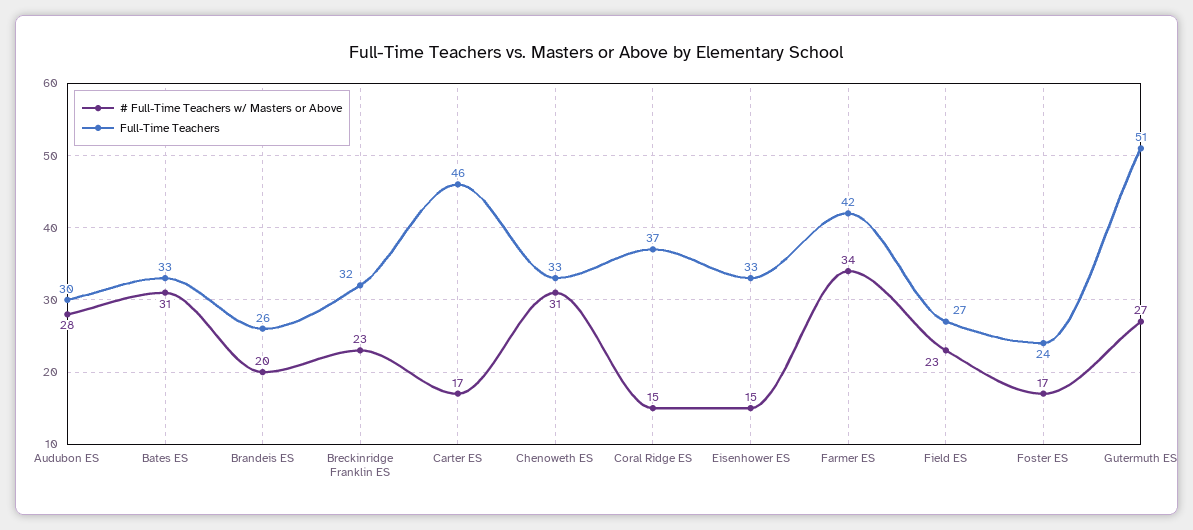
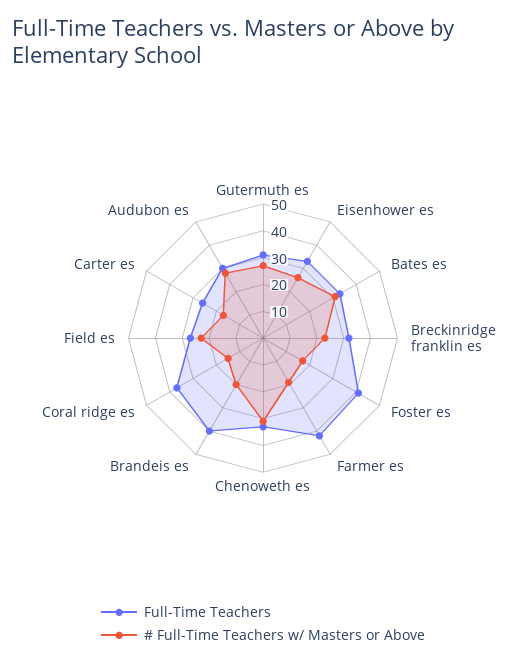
Full-Time Teachers, Brandeis ES: 26 -> 40
Full-Time Teachers, Carter ES: 46 -> 25
# Full-Time Teachers w/ Masters or Above, Eisenhower ES: 15 -> 25
# Full-Time Teachers w/ Masters or Above, Farmer ES: 34 -> 20
Full-Time Teachers, Foster ES: 24 -> 40
Full-Time Teachers, Gutermuth ES: 51 -> 30

